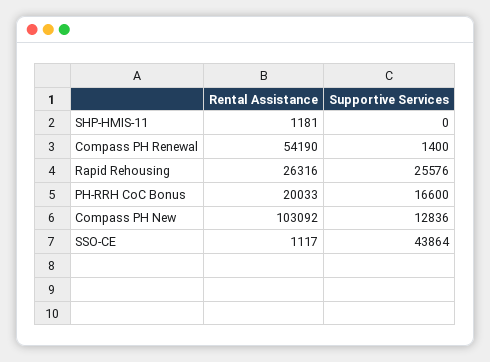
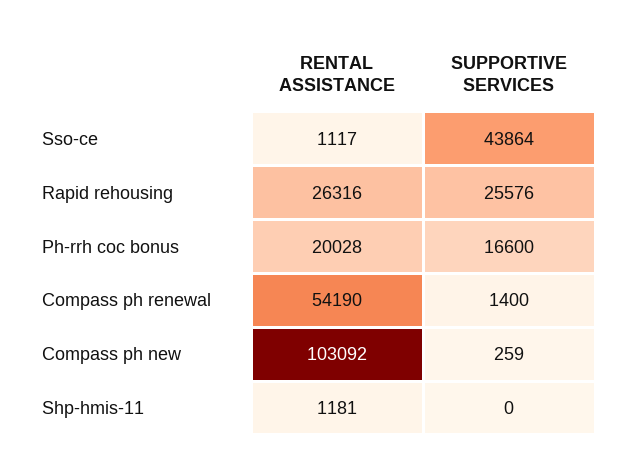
Rental Assistance, PH-RRH CoC Bonus: 20033 -> 20028
Supportive Services, Compass PH New: 12836 -> 259

